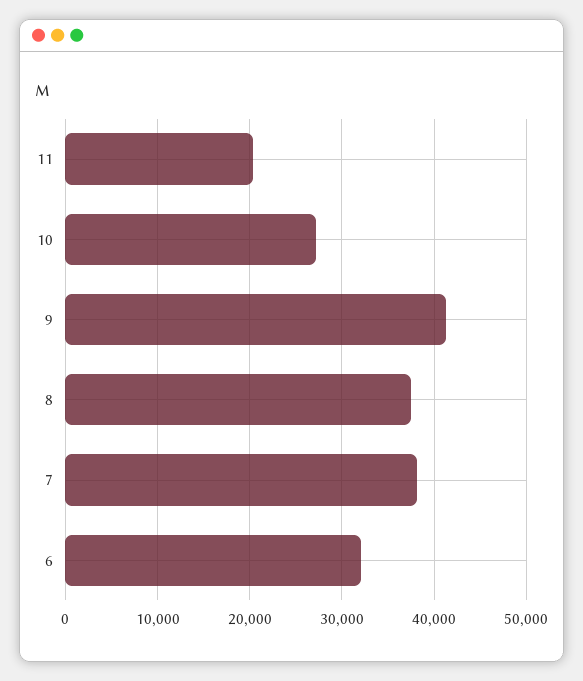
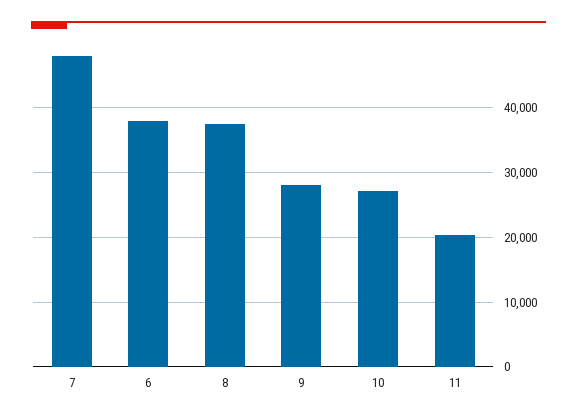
9: 41000 -> 28000
7: 38000 -> 48000
6: 32000 -> 38000

